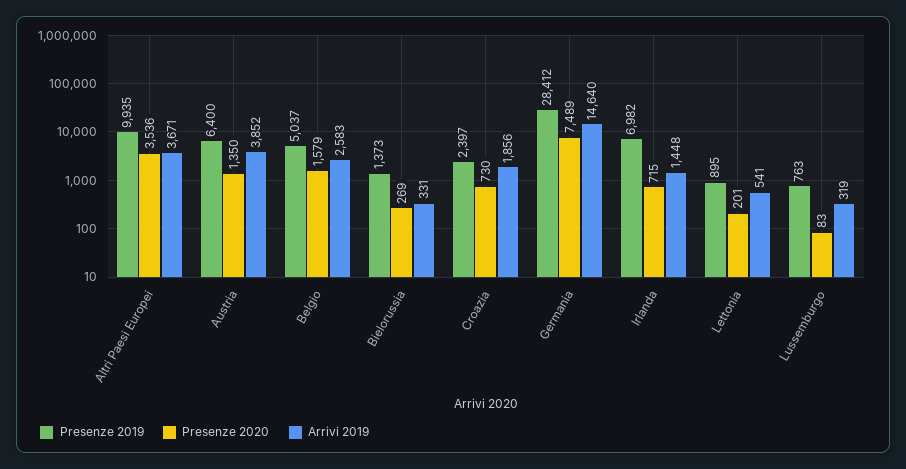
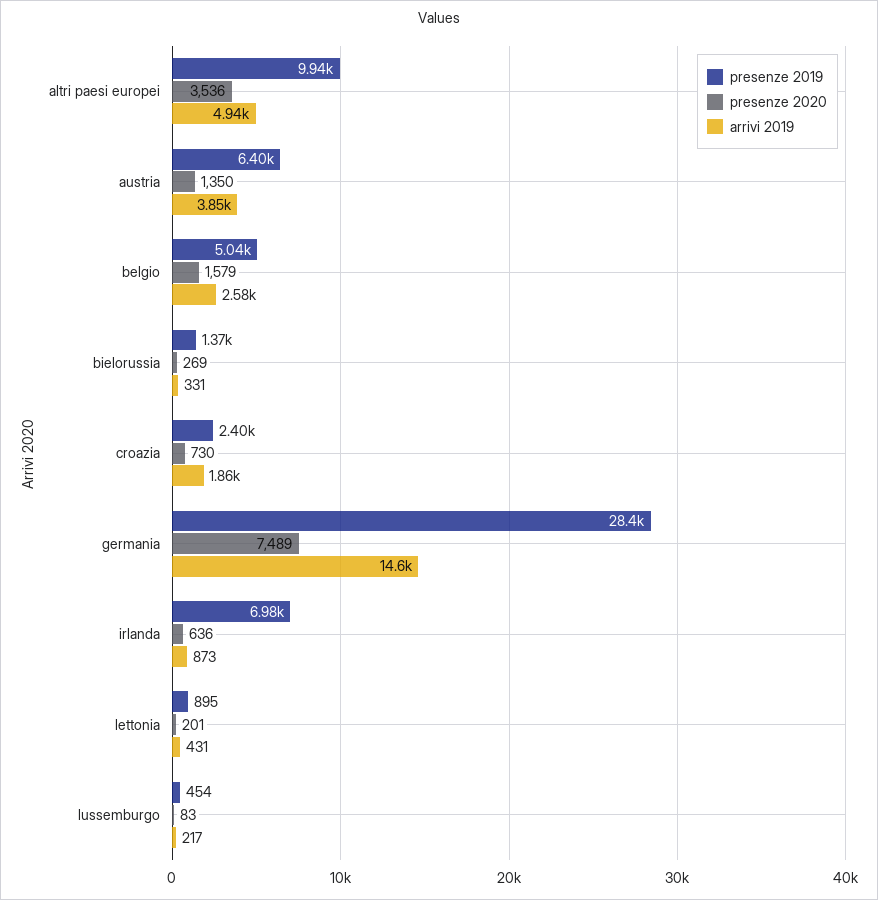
Arrivi 2019, Altri Paesi Europei: 3671 -> 4940
Presenze 2020, Irlanda: 715 -> 636
Arrivi 2019, Irlanda: 1448 -> 873
Arrivi 2019, Lettonia: 541 -> 431
Presenze 2019, Lussemburgo: 763 -> 454
Arrivi 2019, Lussemburgo: 319 -> 217

